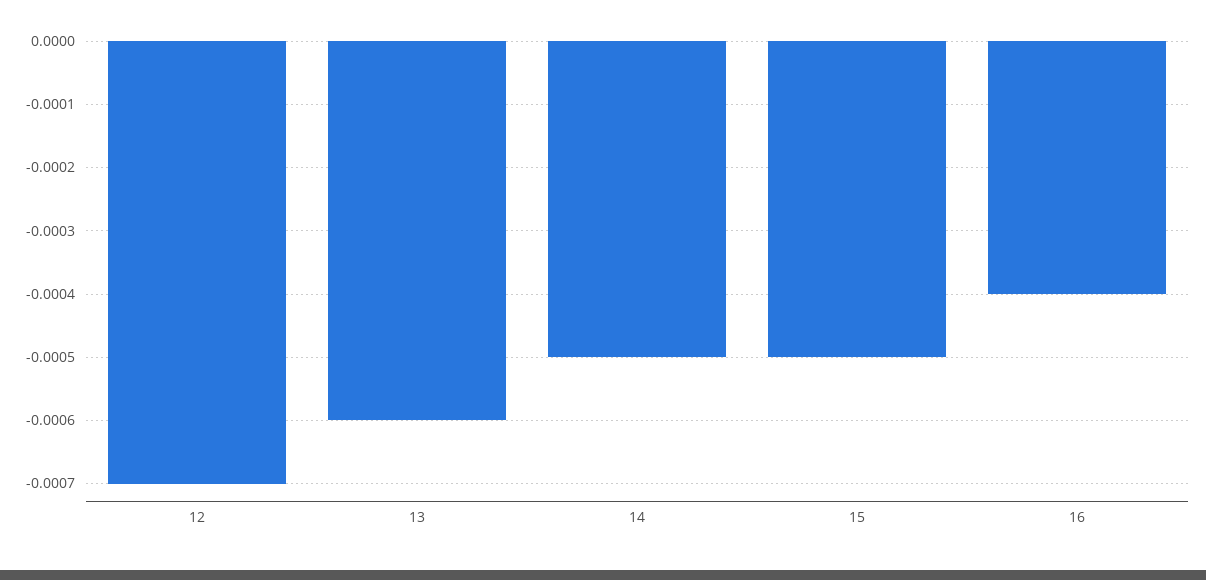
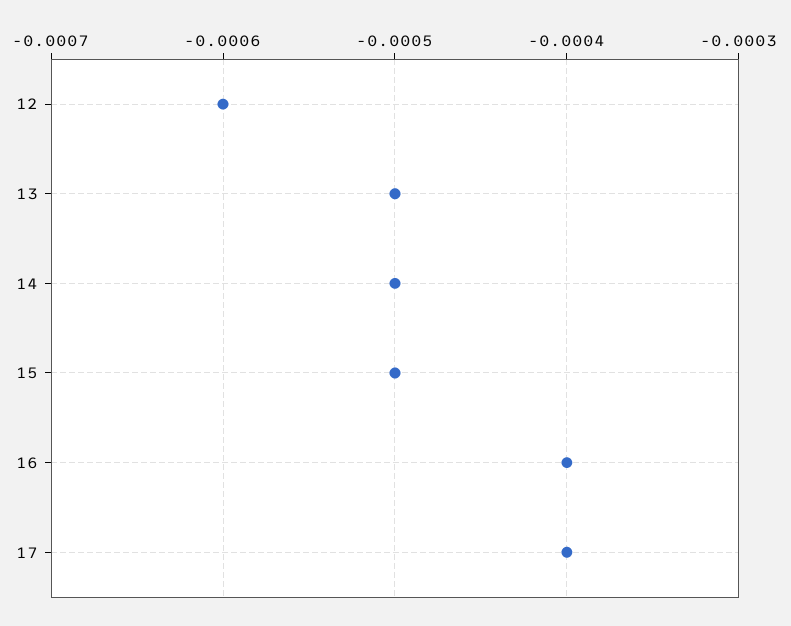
12: -0.0007 -> -0.0006
13: -0.0006 -> -0.0005
17: none -> -0.0004

